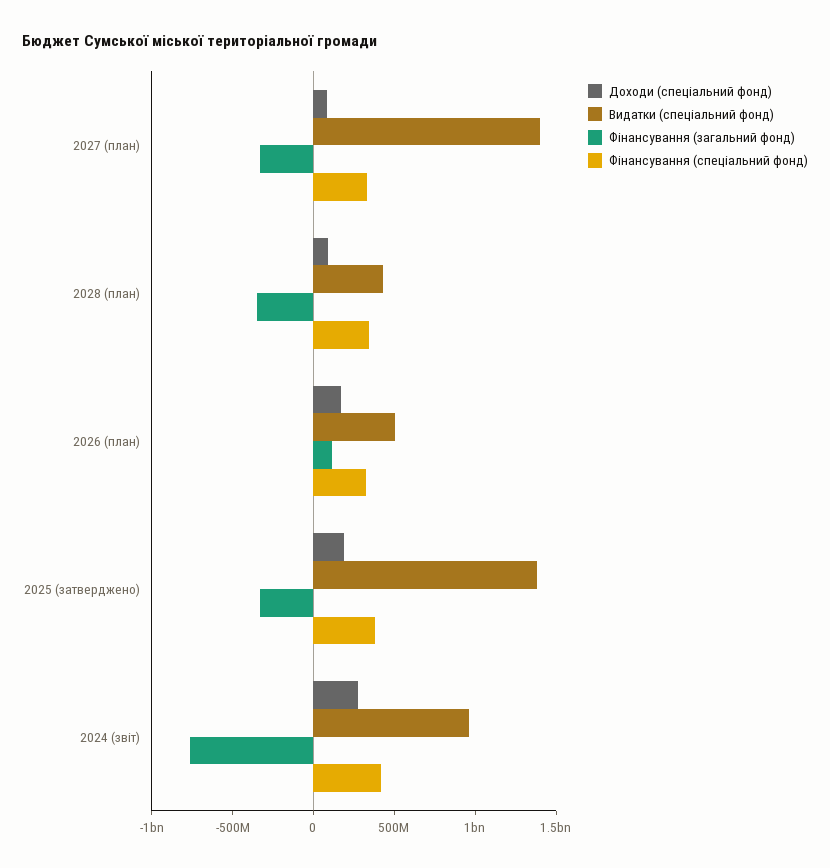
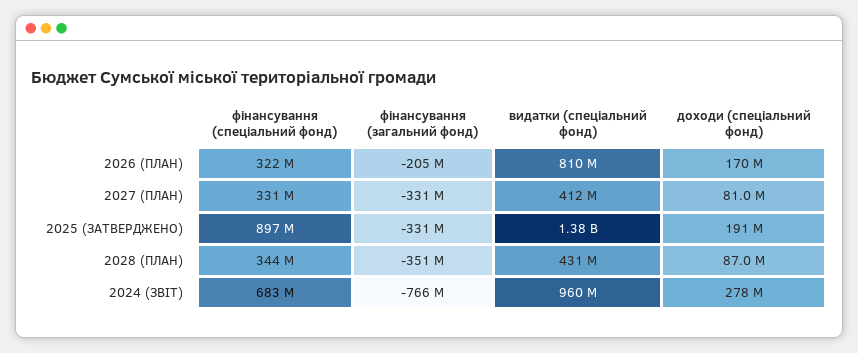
Видатки (спеціальний фонд), 2027 (план): 1400000000 -> 412000000
Видатки (спеціальний фонд), 2026 (план): 500000000 -> 810000000
Фінансування (загальний фонд), 2026 (план): 100000000 -> -205000000
Фінансування (спеціальний фонд), 2025 (затверджено): 400000000 -> 897000000
Фінансування (спеціальний фонд), 2024 (звіт): 400000000 -> 683000000

